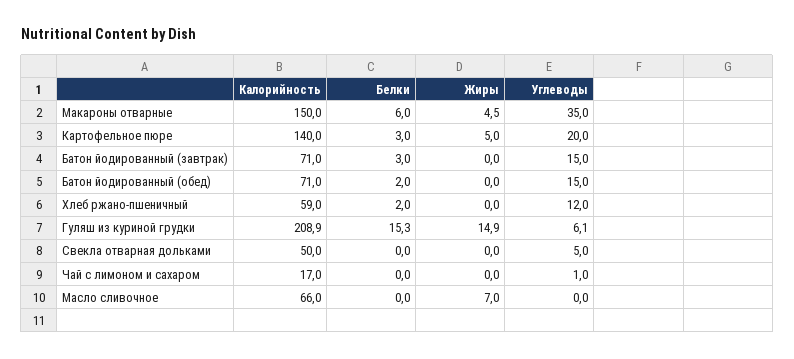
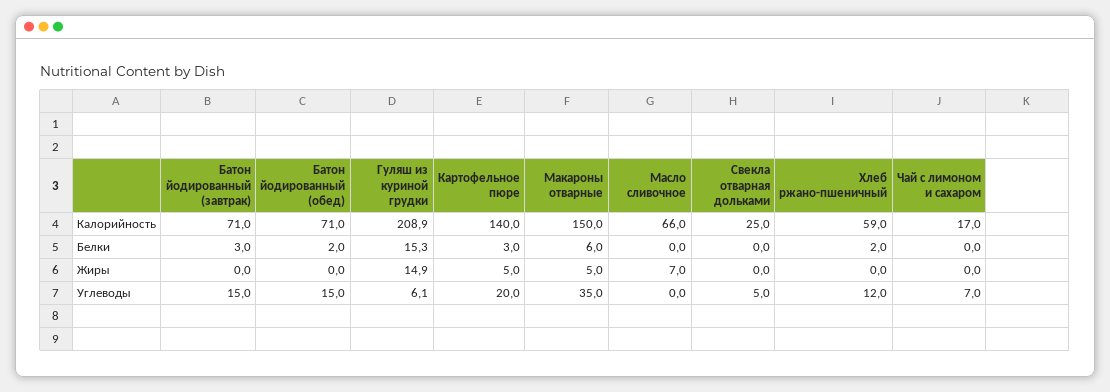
Жиры, Макароны отварные: 4.5 -> 5
Калорийность, Свекла отварная дольками: 50 -> 25
Углеводы, Чай с лимоном и сахаром: 1 -> 7

